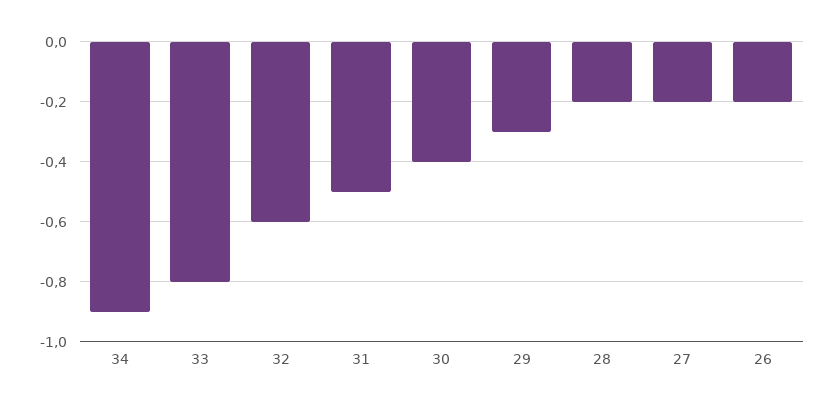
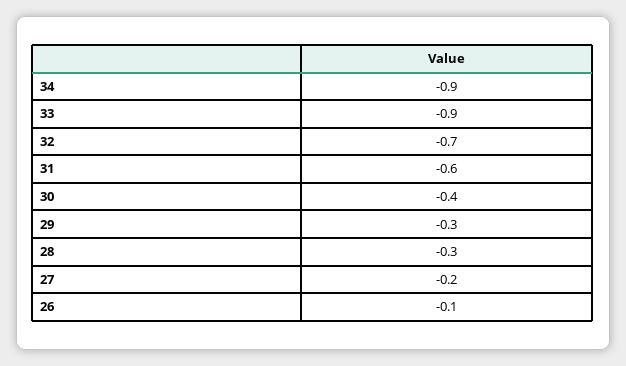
33: -0.8 -> -0.9
32: -0.6 -> -0.7
31: -0.5 -> -0.6
28: -0.2 -> -0.3
26: -0.2 -> -0.1

